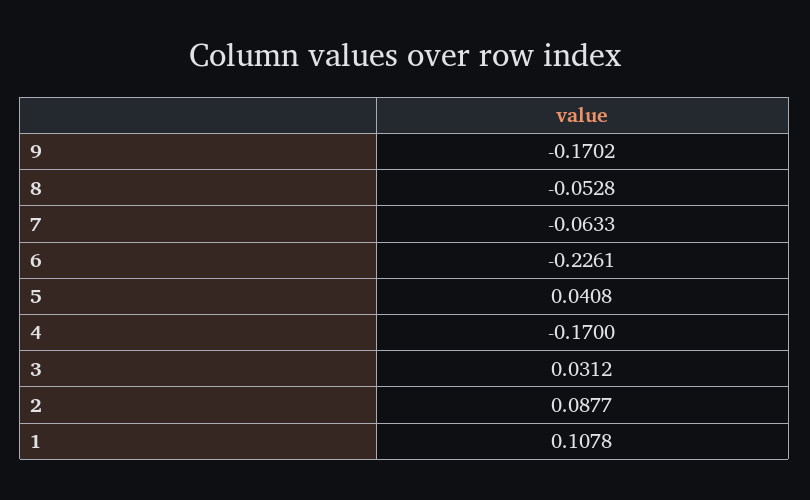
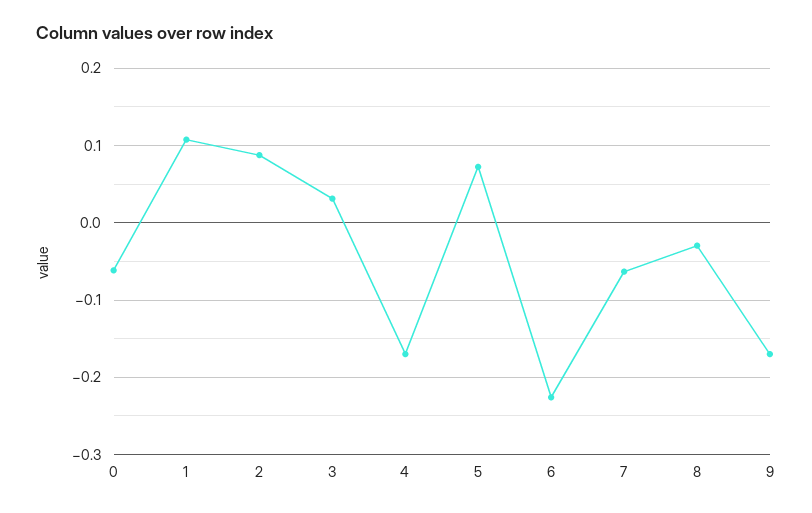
8: -0.0528 -> -0.03
5: 0.0408 -> 0.07
0: none -> -0.06

